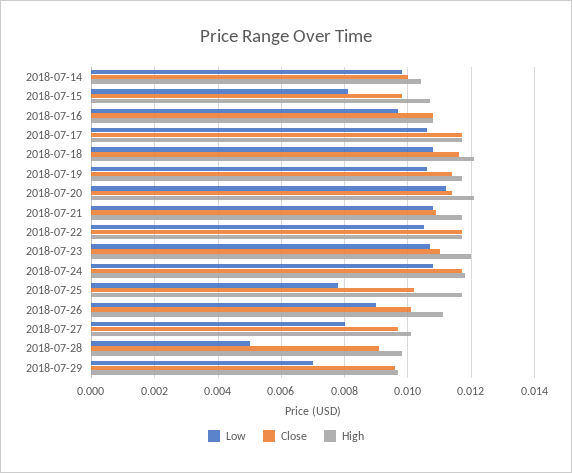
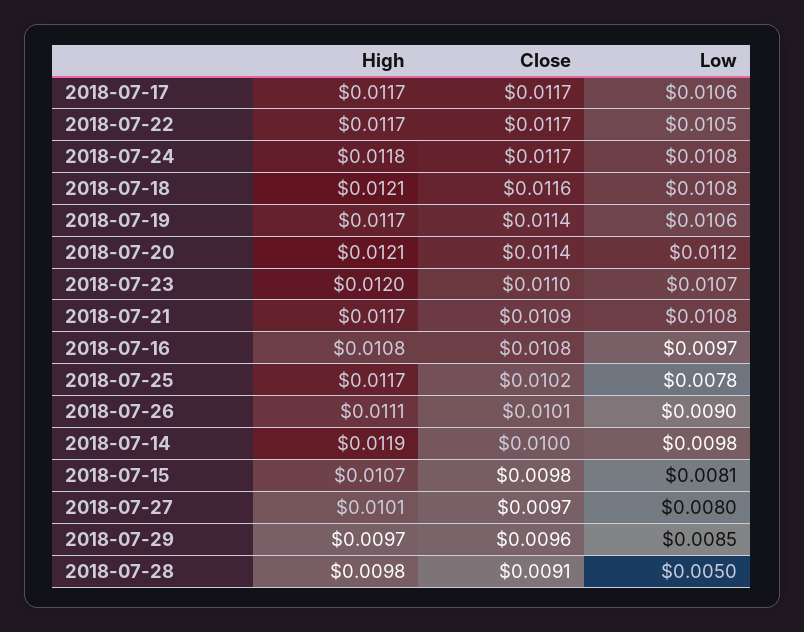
High, 2018-07-14: 0.0105 -> 0.0119
Low, 2018-07-29: 0.007 -> 0.0085

